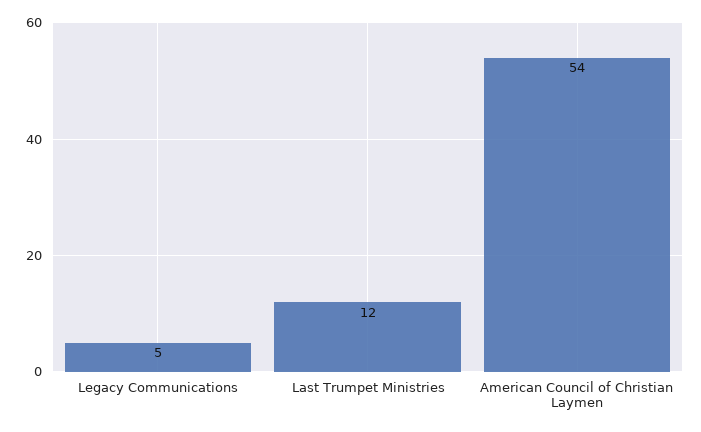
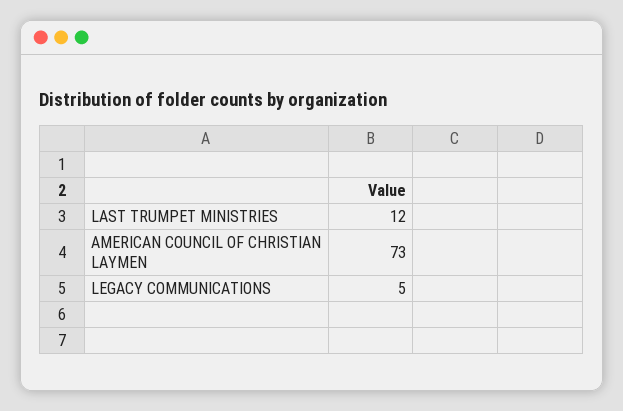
American Council of Christian Laymen: 54 -> 73

